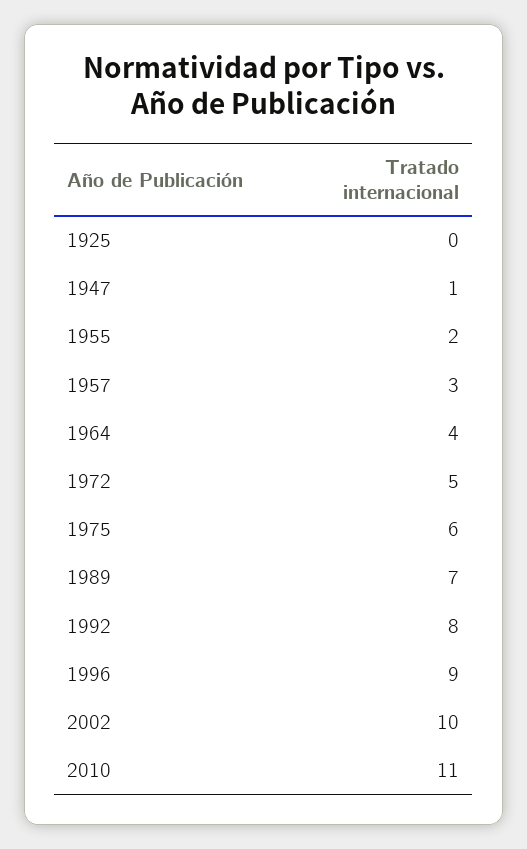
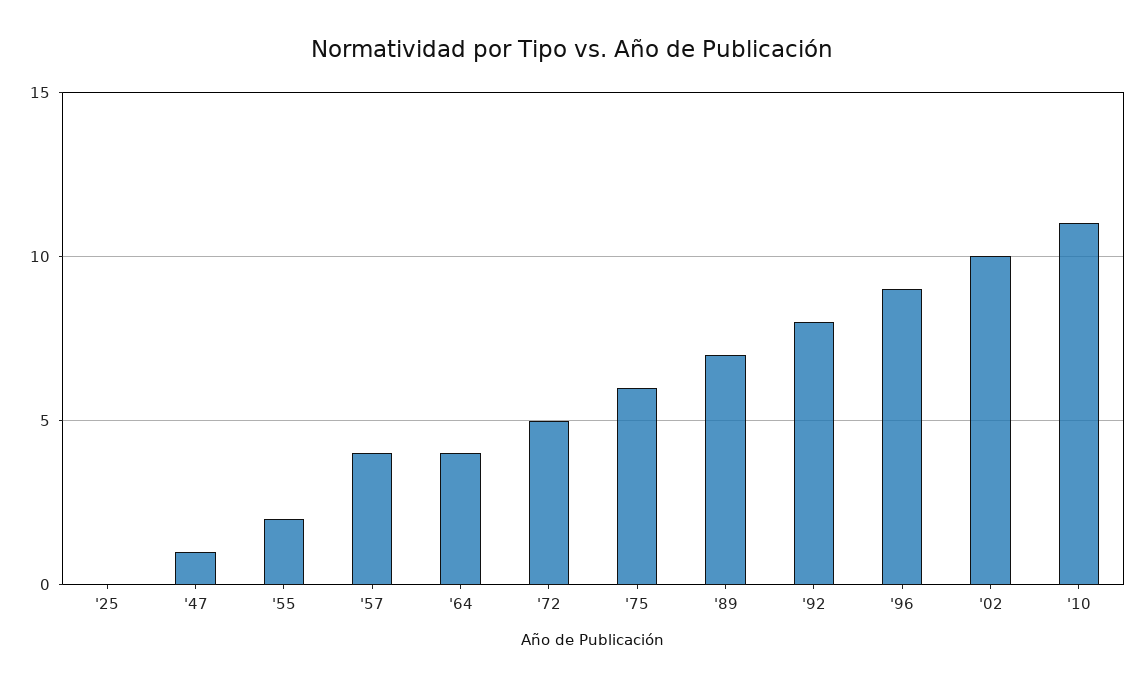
1957: 3 -> 4

